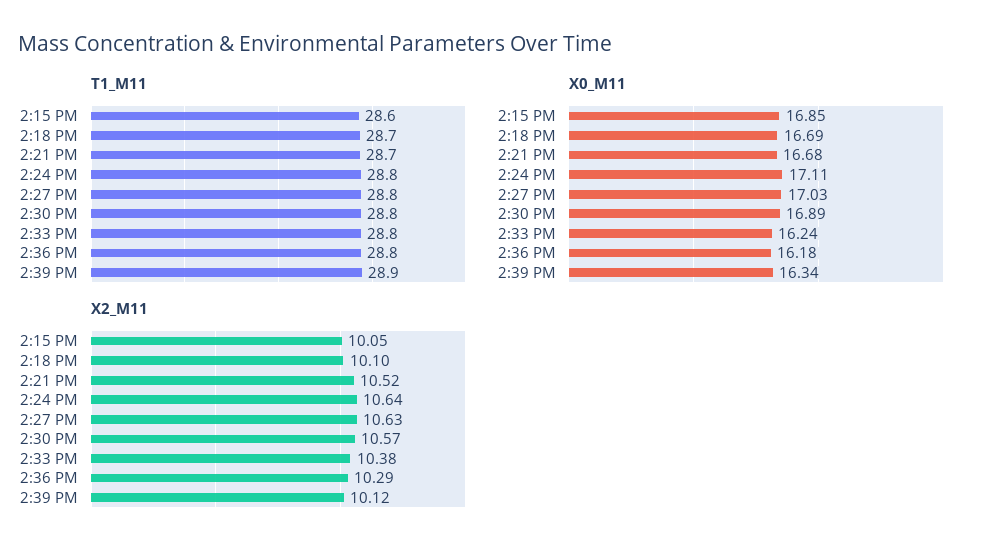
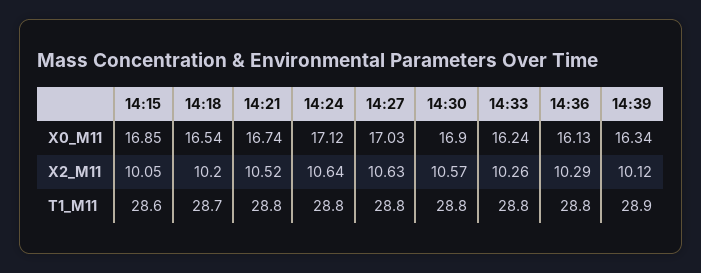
T1_M11, 2:21 PM: 28.7 -> 28.8
X0_M11, 2:18 PM: 16.69 -> 16.54
X0_M11, 2:21 PM: 16.68 -> 16.74
X0_M11, 2:24 PM: 17.11 -> 17.12
X0_M11, 2:30 PM: 16.89 -> 16.9
X0_M11, 2:36 PM: 16.18 -> 16.13
X2_M11, 2:18 PM: 10.1 -> 10.2
X2_M11, 2:33 PM: 10.38 -> 10.26

